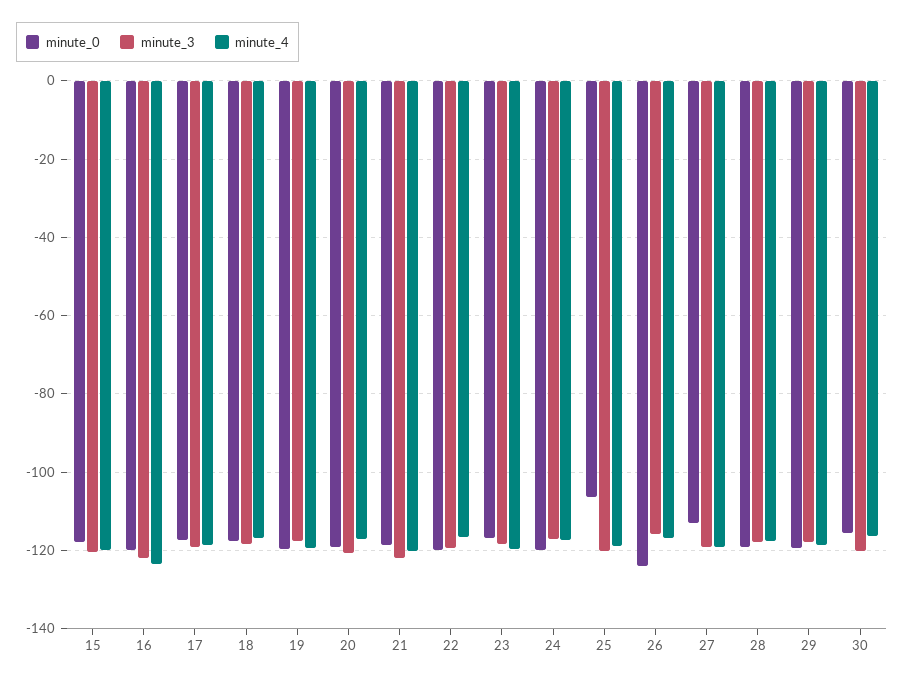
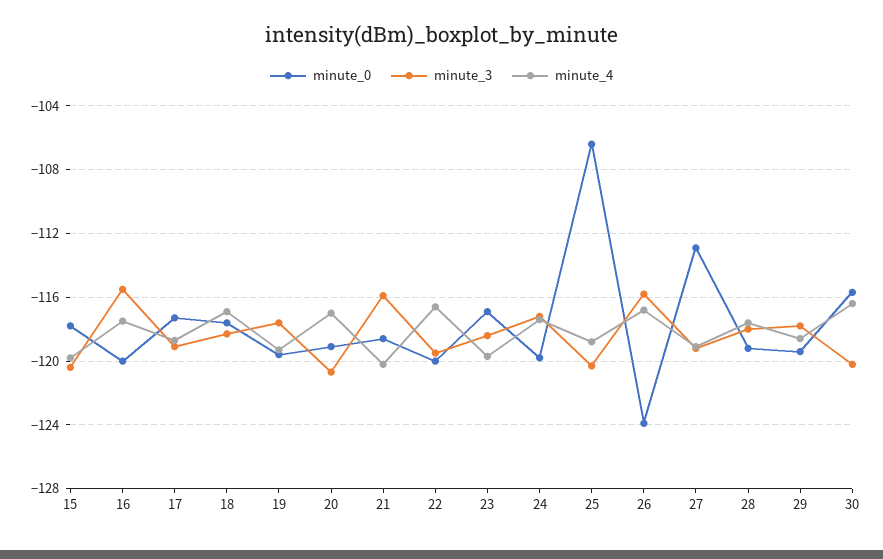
minute_3, 16: -122 -> -115.5
minute_4, 16: -124 -> -117.5
minute_3, 21: -122 -> -116

